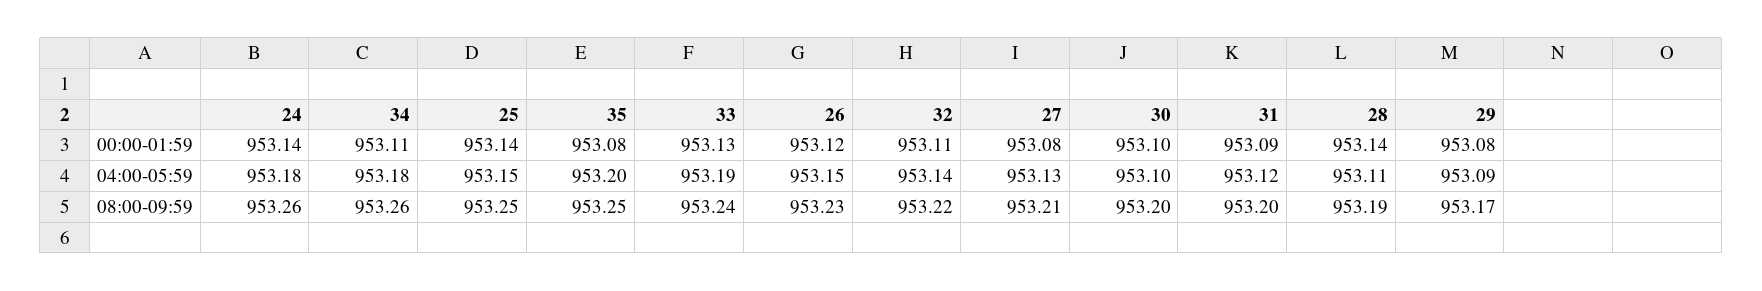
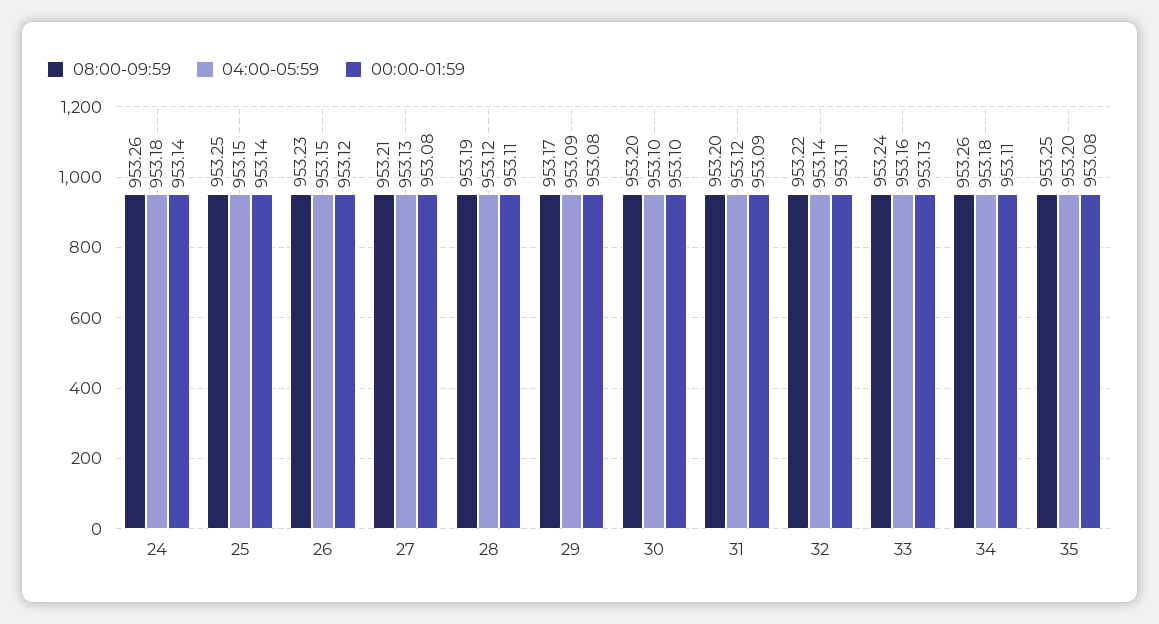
00:00-01:59, 28: 953.14 -> 953.11
04:00-05:59, 33: 953.19 -> 953.16
04:00-05:59, 28: 953.11 -> 953.12

